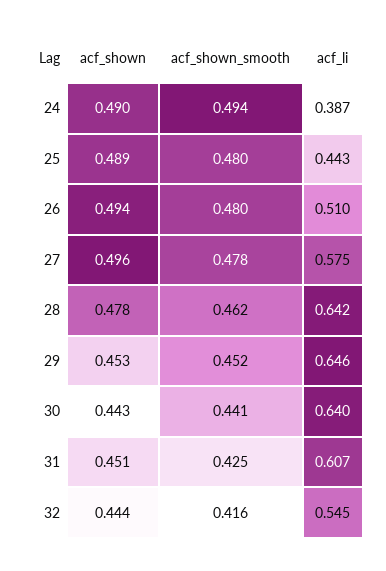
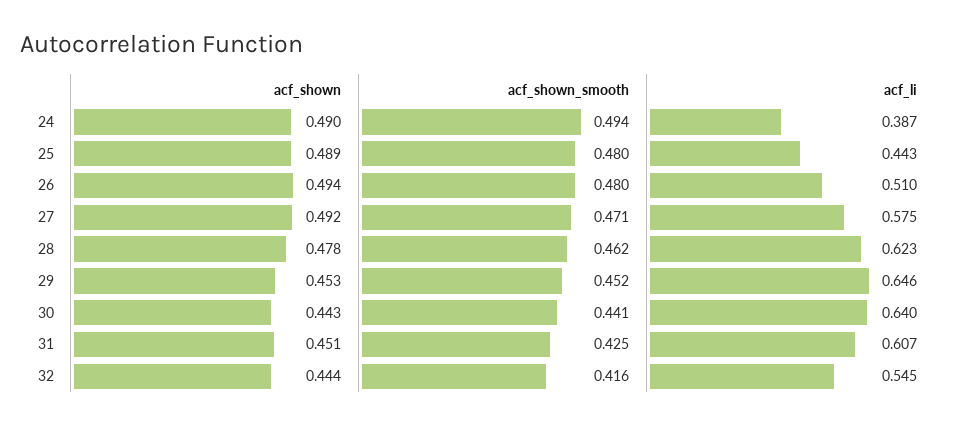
acf_shown, 27: 0.496 -> 0.492
acf_shown_smooth, 27: 0.478 -> 0.471
acf_li, 28: 0.642 -> 0.623

